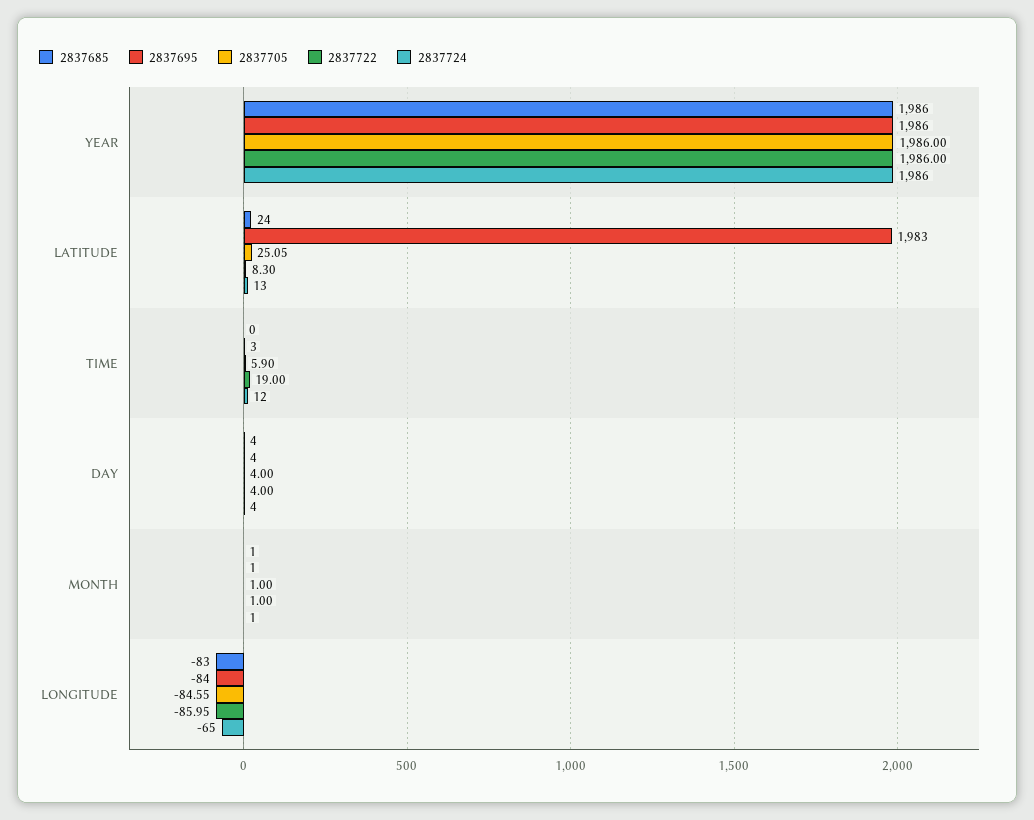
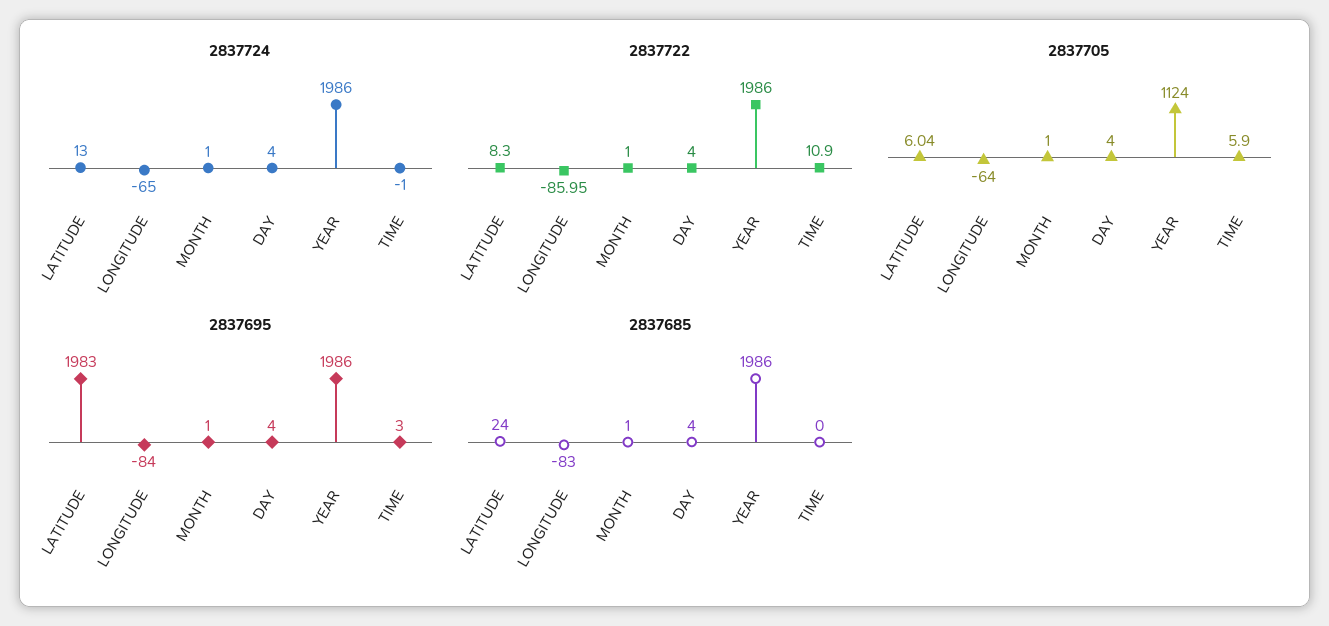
2837705, YEAR: 1986 -> 1124
2837705, LATITUDE: 25.05 -> 6.04
2837722, TIME: 19 -> 10.9
2837724, TIME: 12 -> -1
2837705, LONGITUDE: -84.55 -> -64

